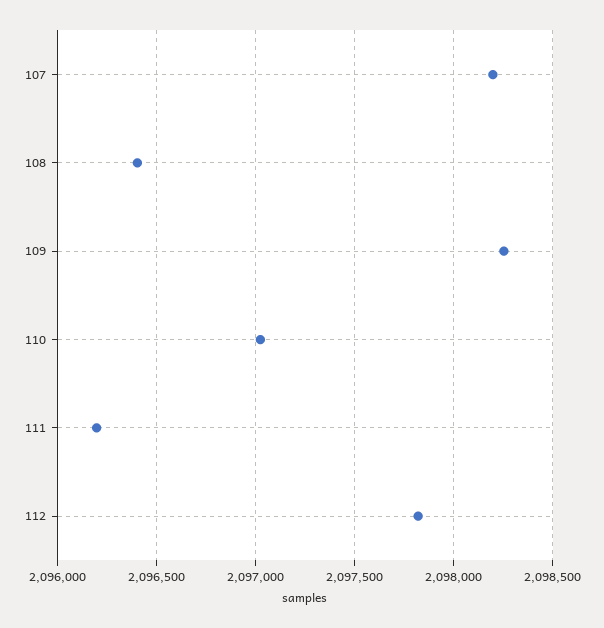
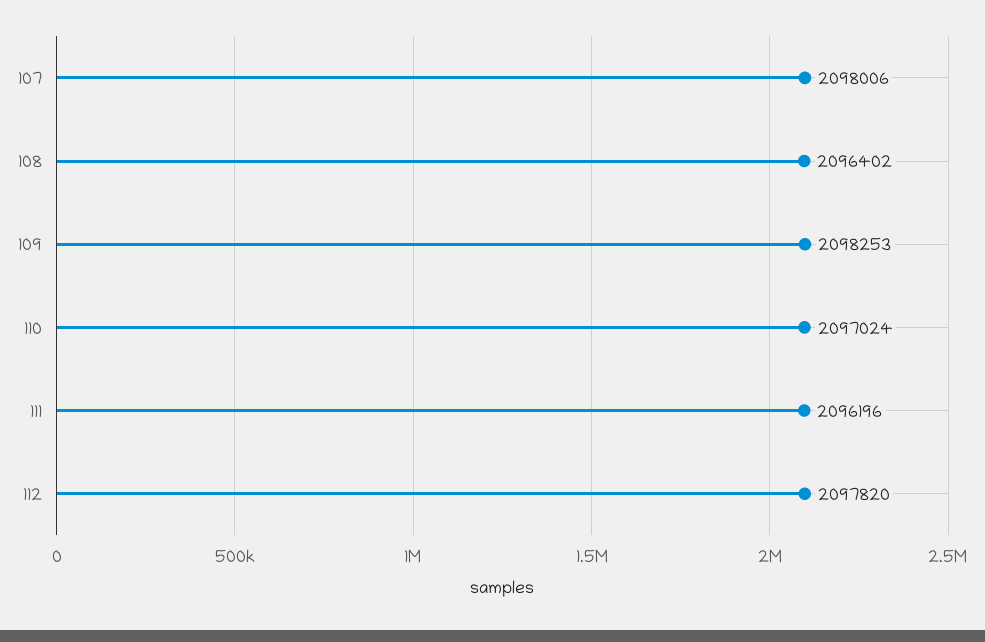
107: 2098200 -> 2098006

